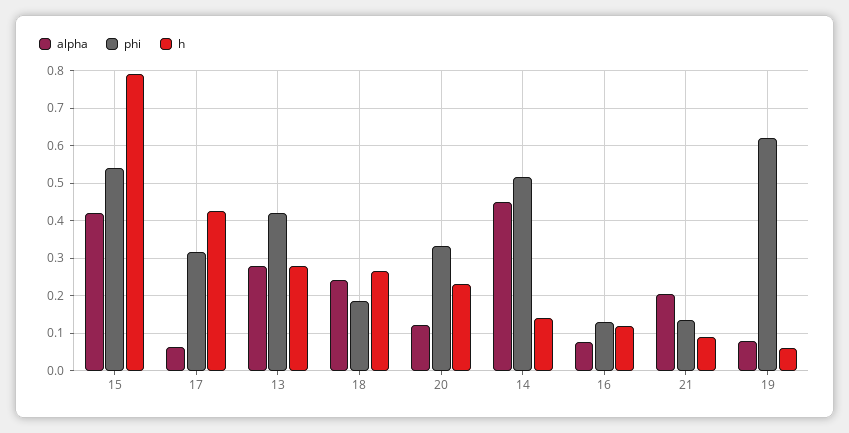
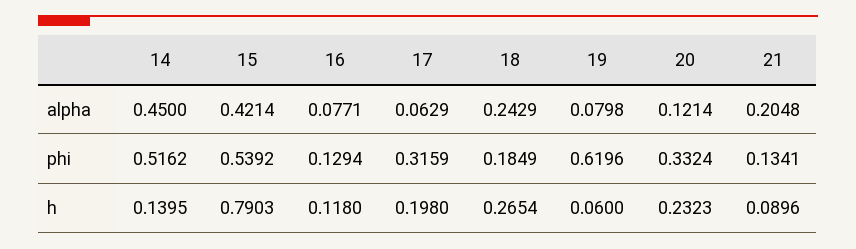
h, 17: 0.42 -> 0.198
alpha, 13: 0.28 -> none
phi, 13: 0.42 -> none
h, 13: 0.28 -> none

